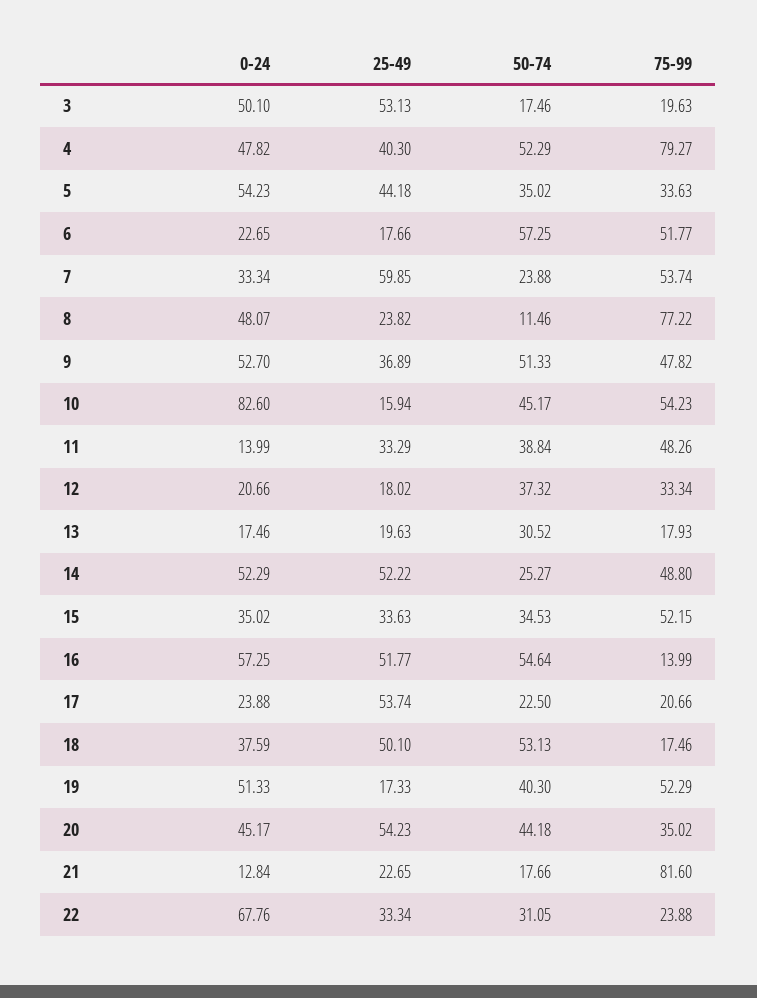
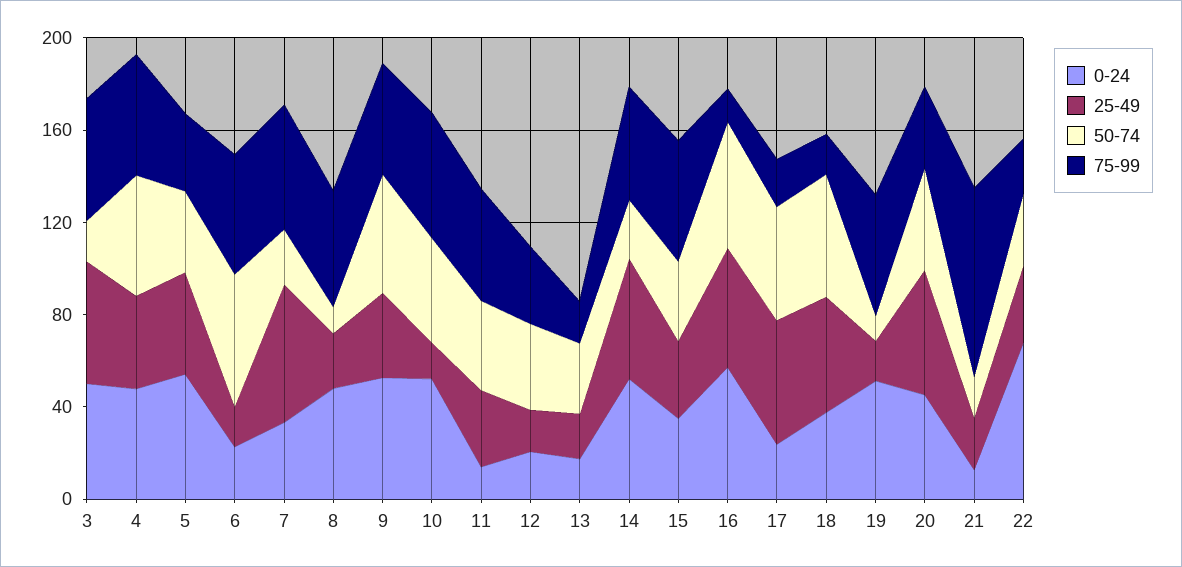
75-99, 3: 19.63 -> 50
75-99, 4: 79.27 -> 50
75-99, 8: 77.22 -> 50
0-24, 10: 82.6 -> 50
50-74, 17: 22.5 -> 50
50-74, 19: 40.3 -> 10

